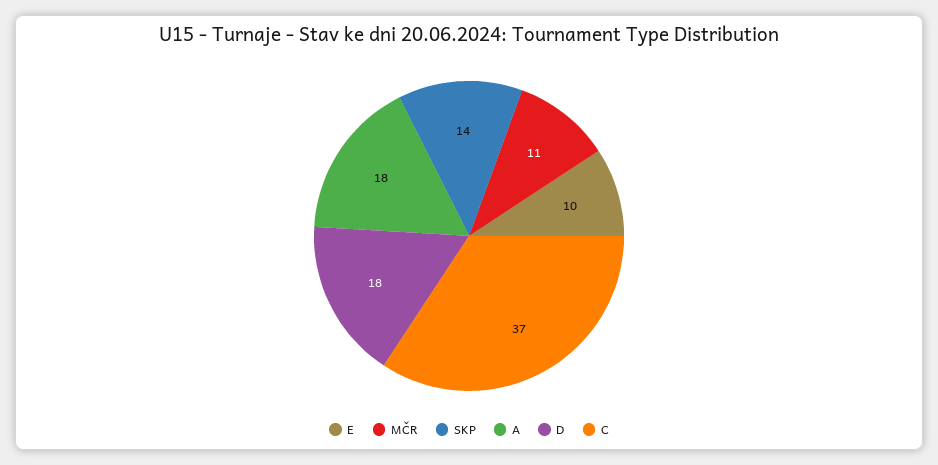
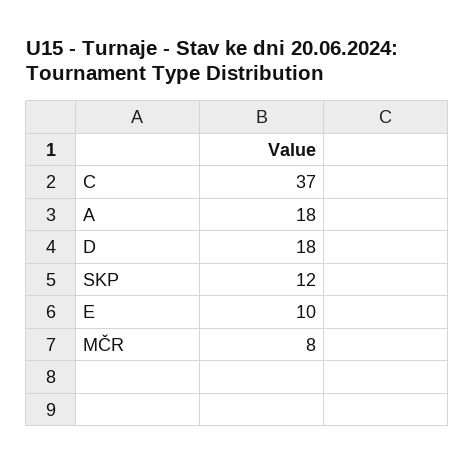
MČR: 11 -> 8
SKP: 14 -> 12

